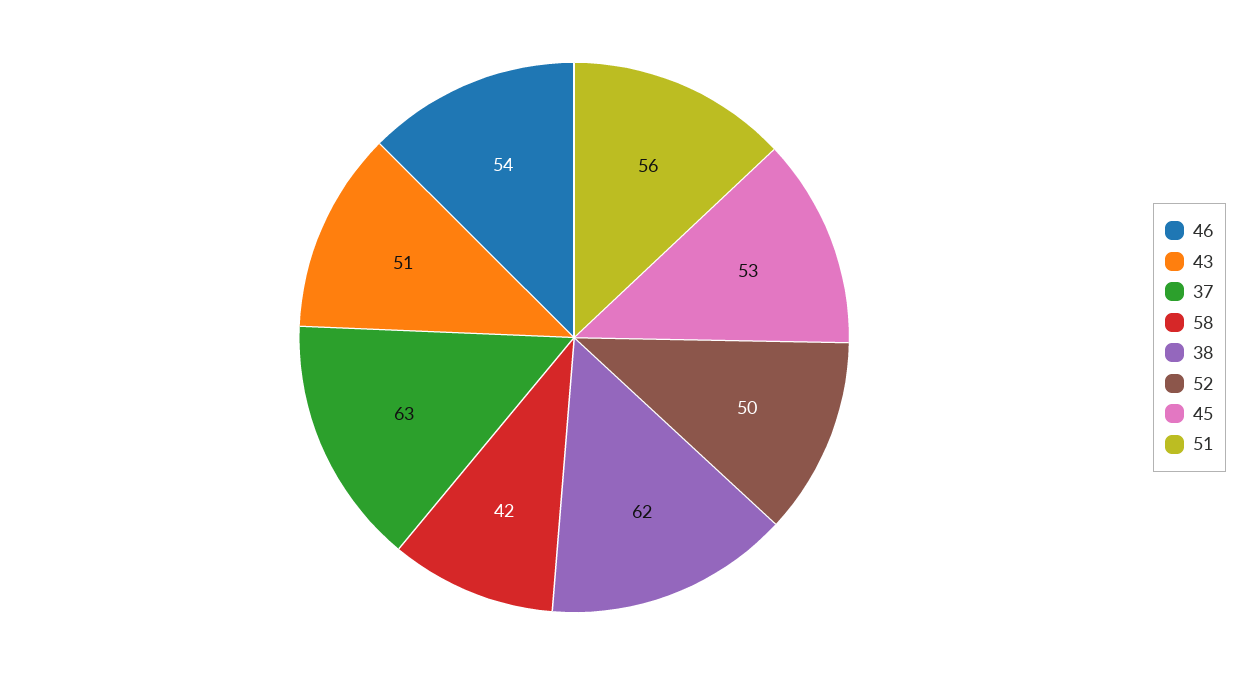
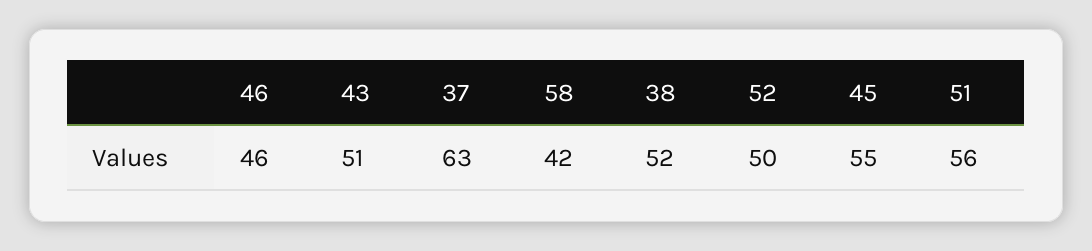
46: 54 -> 46
38: 62 -> 52
45: 53 -> 55

